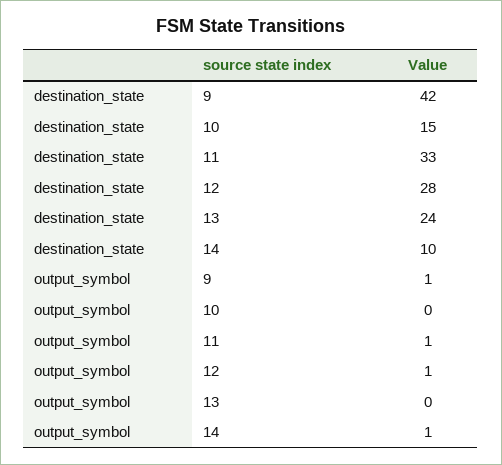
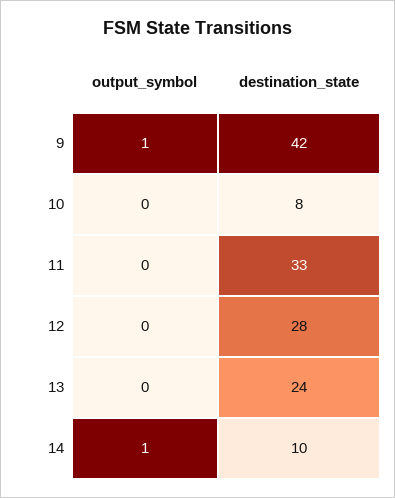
destination_state, 10: 15 -> 8
output_symbol, 11: 1 -> 0
output_symbol, 12: 1 -> 0

